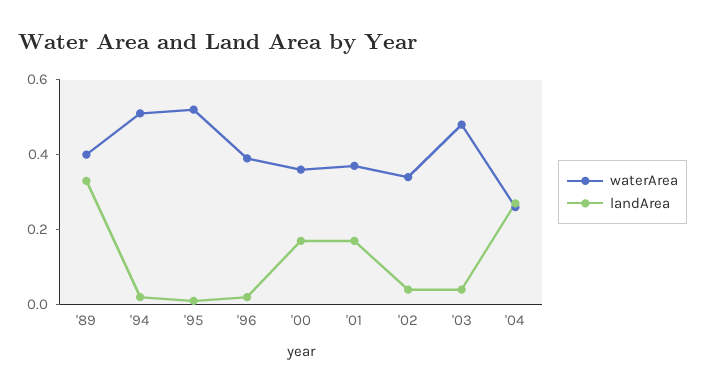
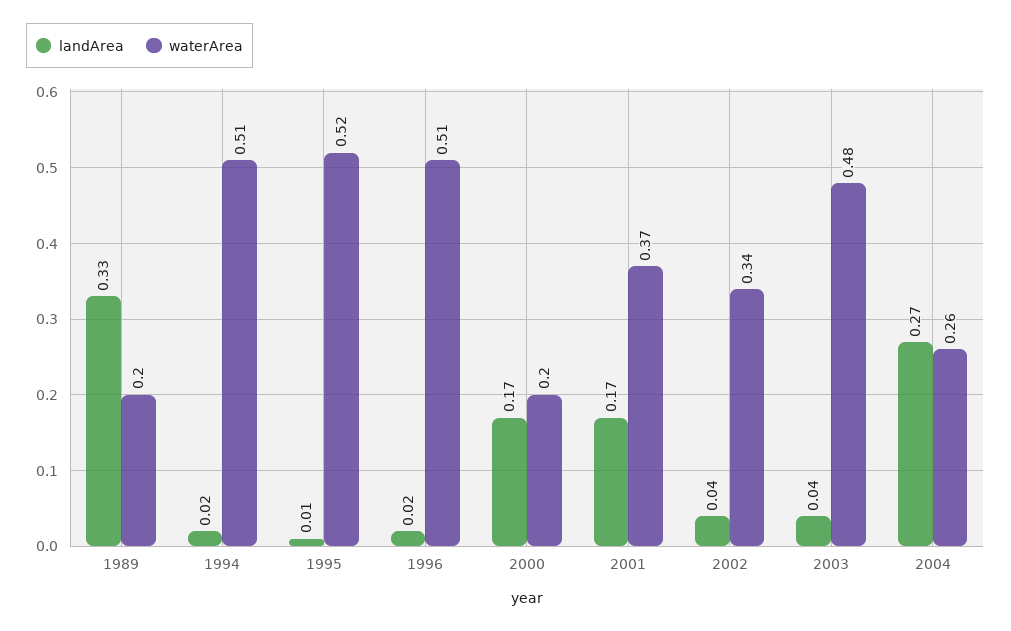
waterArea, '89: 0.4 -> 0.2
waterArea, '96: 0.4 -> 0.51
waterArea, '00: 0.35 -> 0.2

